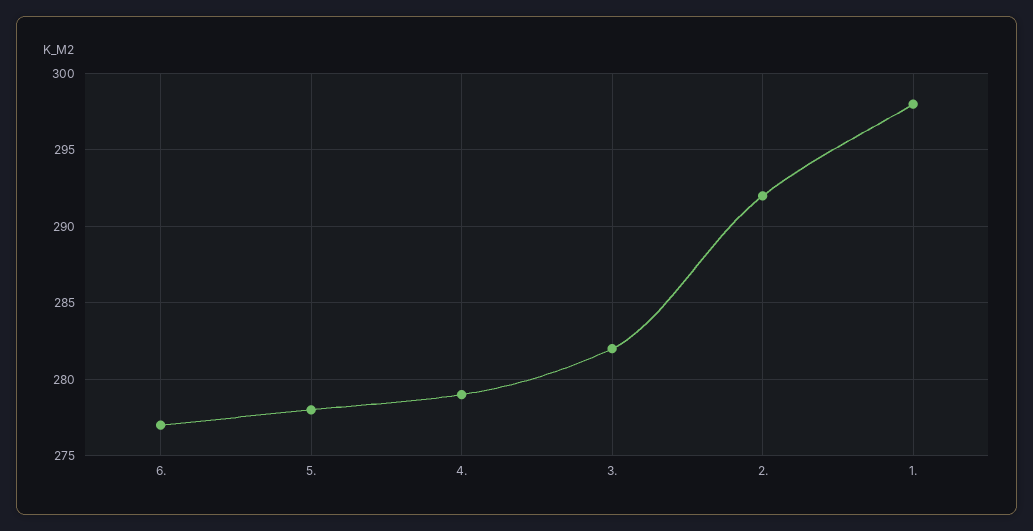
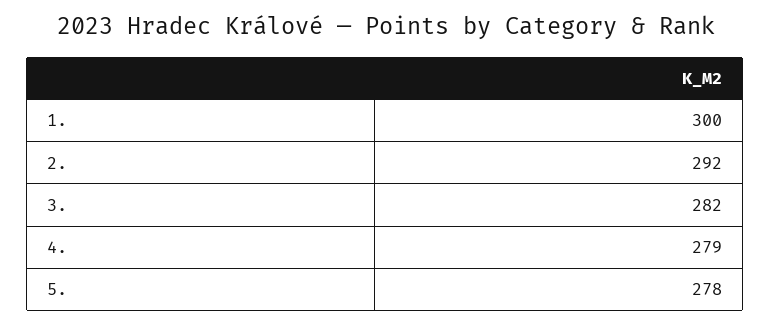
6.: 277 -> none
1.: 298 -> 300

